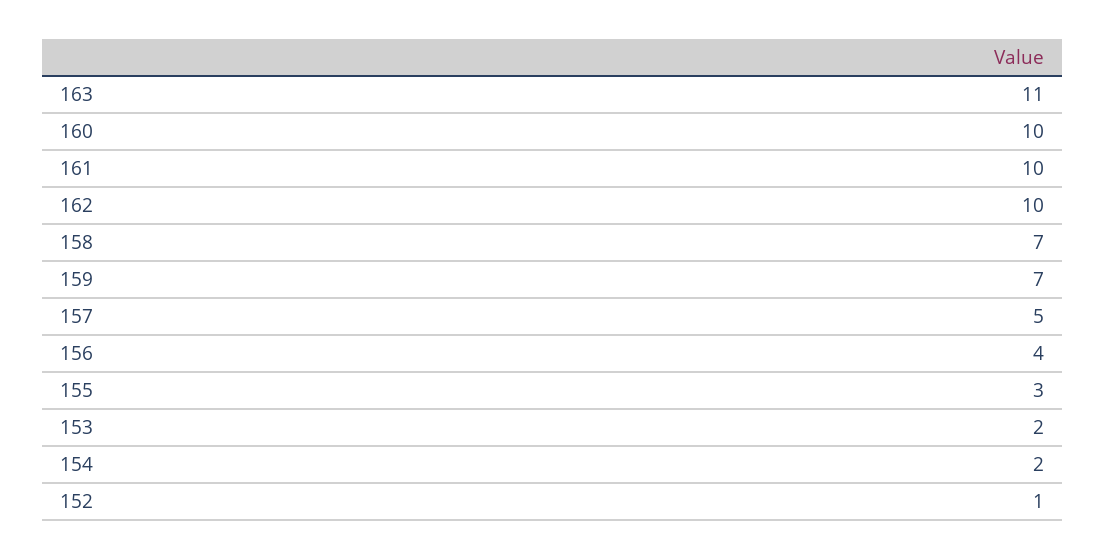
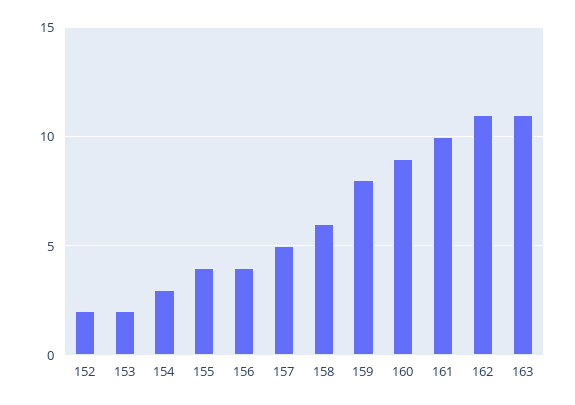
160: 10 -> 9
162: 10 -> 11
158: 7 -> 6
159: 7 -> 8
155: 3 -> 4
154: 2 -> 3
152: 1 -> 2

